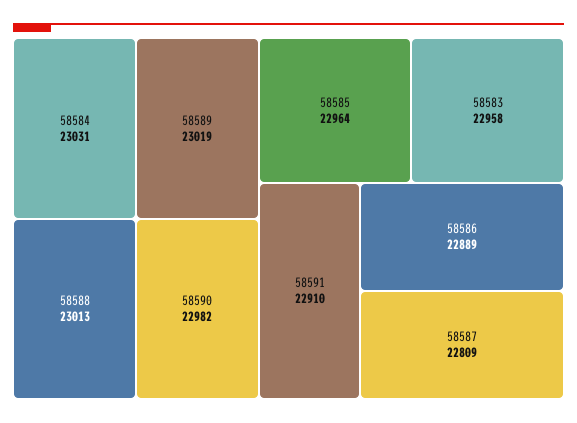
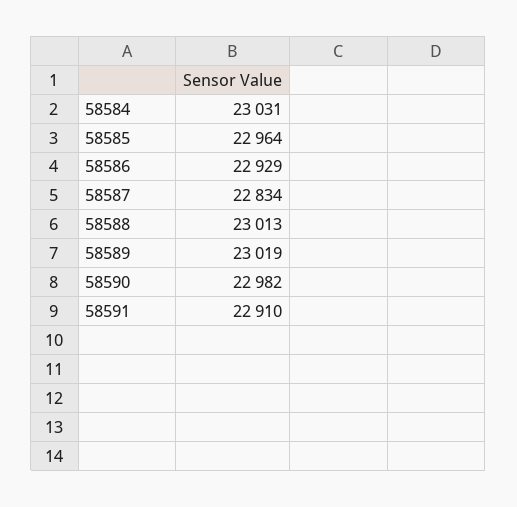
58583: 22958 -> none
58586: 22889 -> 22929
58587: 22809 -> 22834

